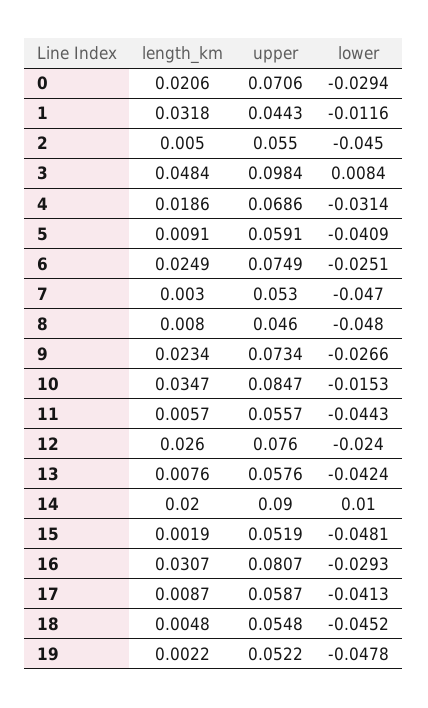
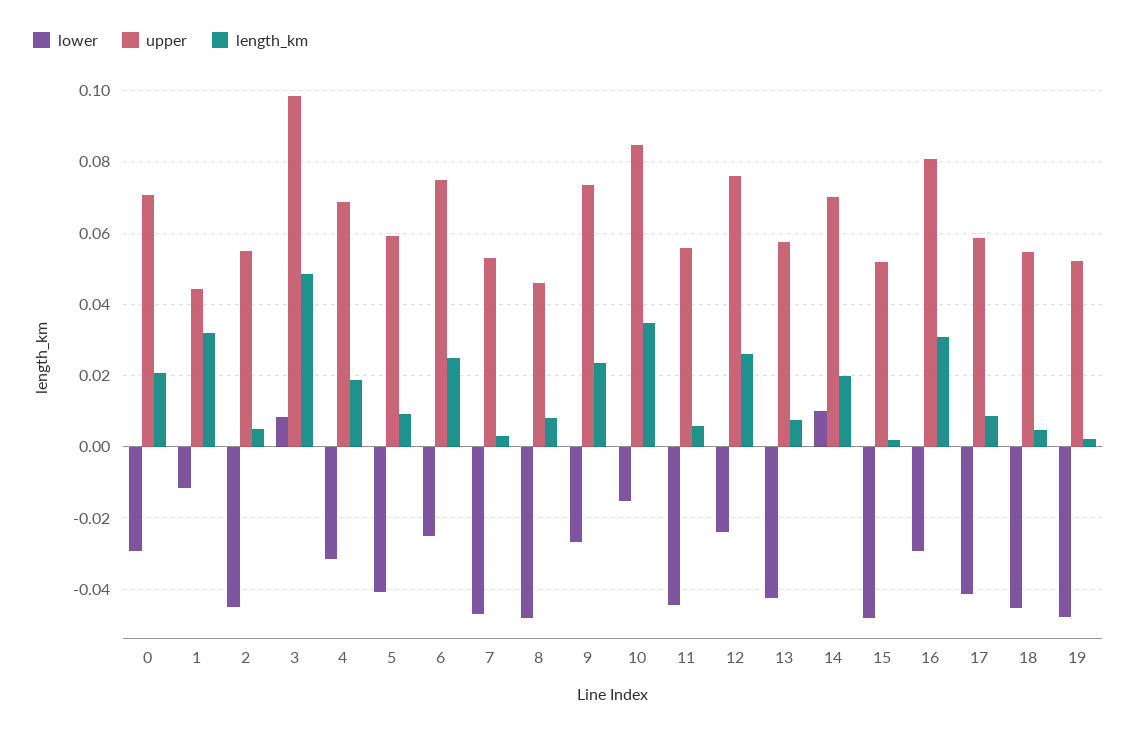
upper, 14: 0.09 -> 0.07

